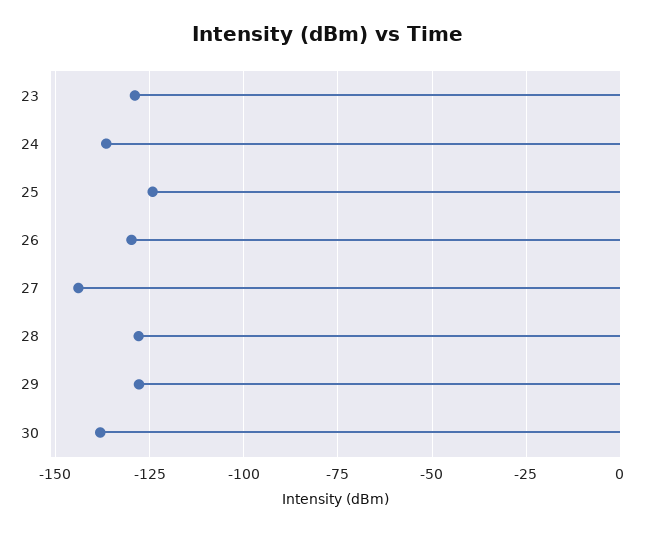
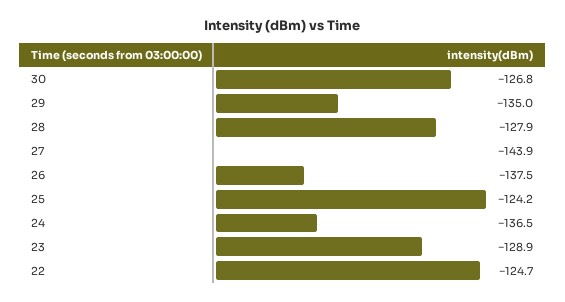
26: -130 -> -137.5
29: -127.5 -> -135
30: -137.5 -> -126.8
22: none -> -124.7

